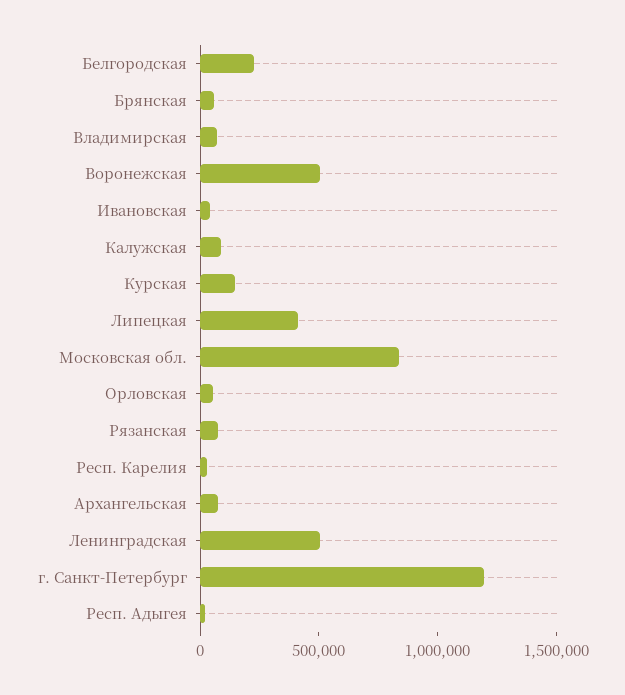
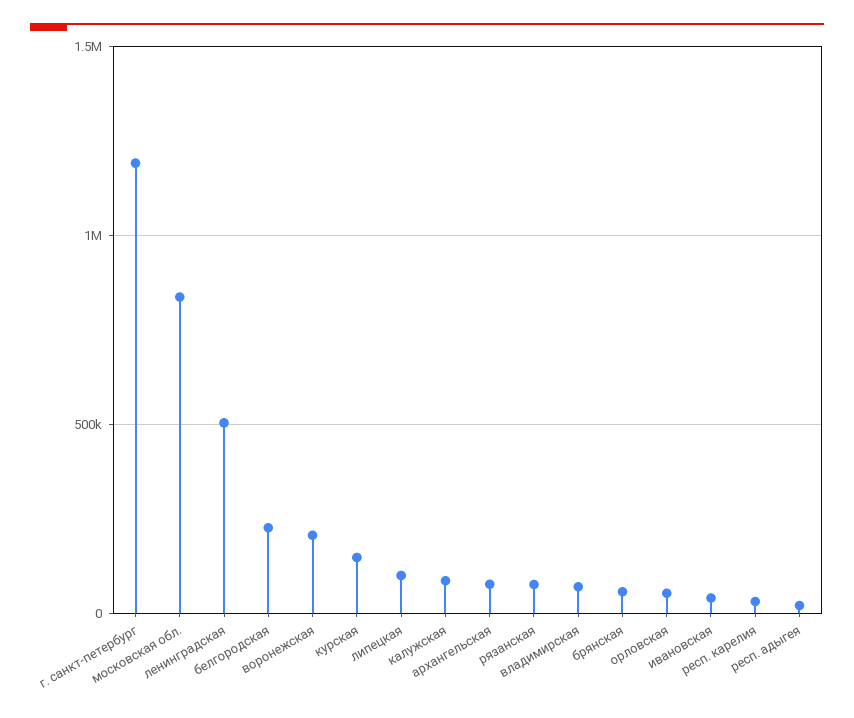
Воронежская: 500000 -> 200000
Липецкая: 400000 -> 100000

